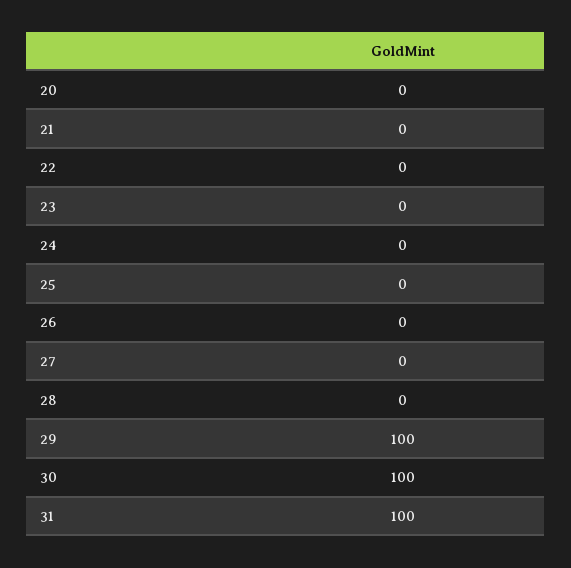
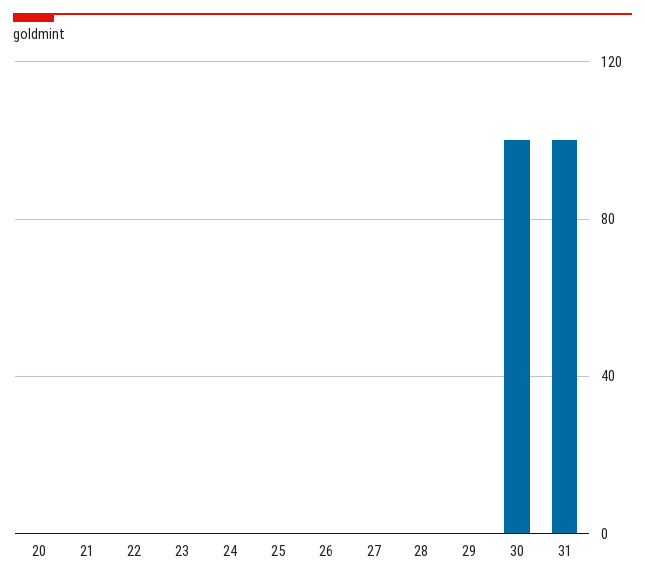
29: 100 -> 0

